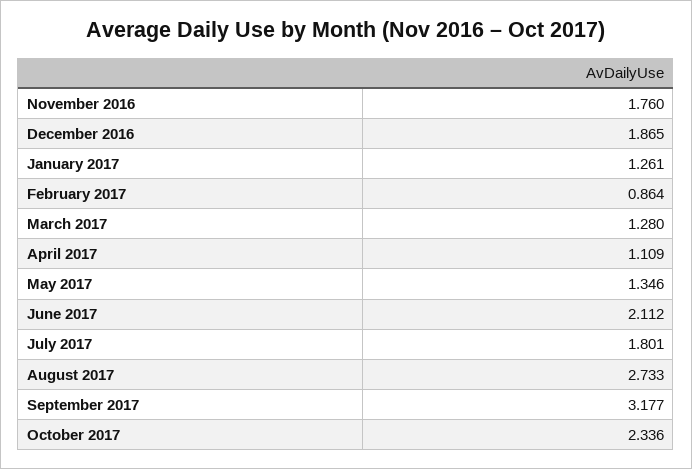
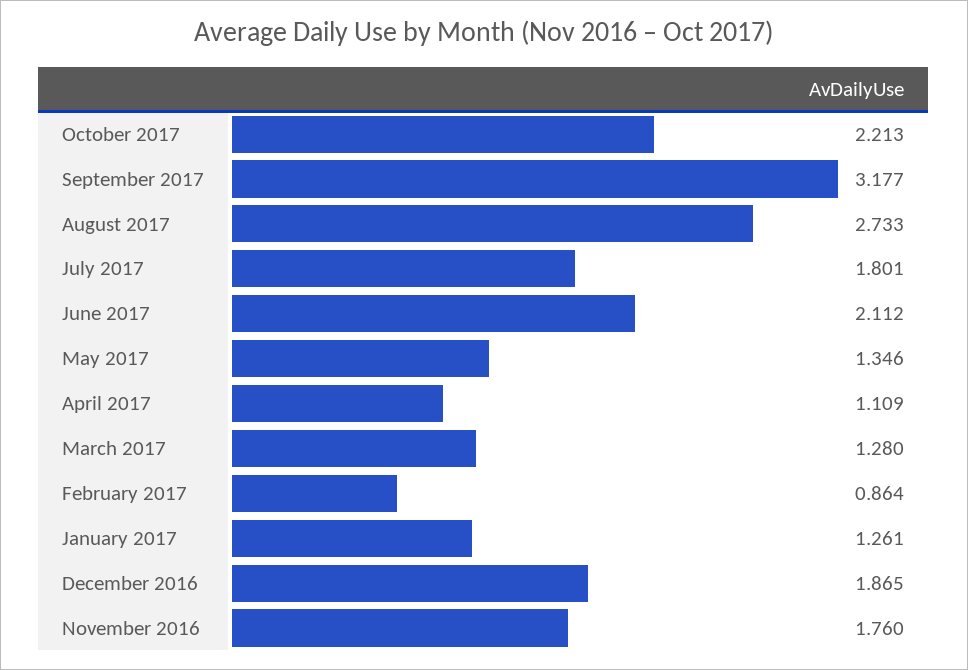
October 2017: 2.336 -> 2.213

